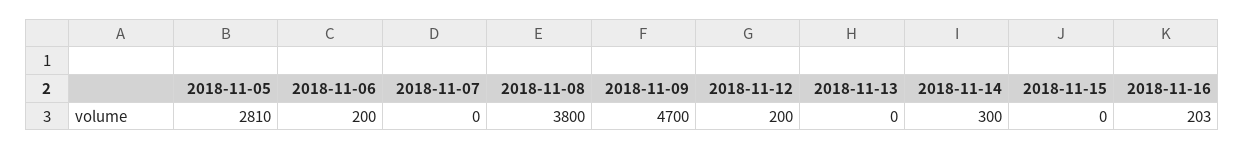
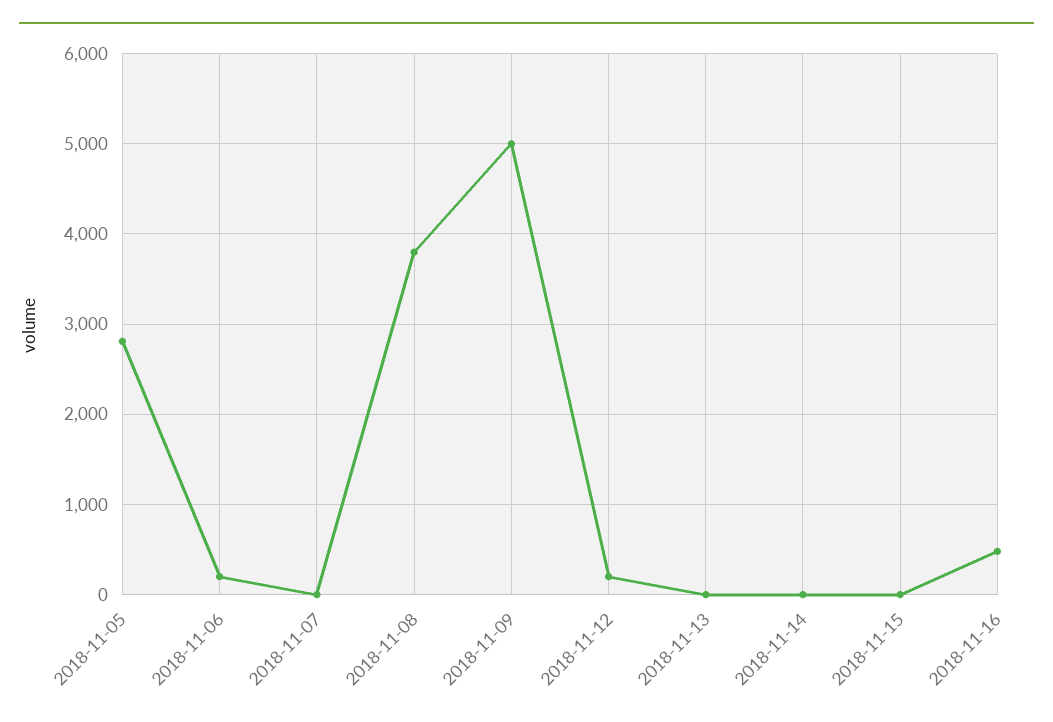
2018-11-09: 4700 -> 5000
2018-11-14: 300 -> 0
2018-11-16: 203 -> 500

